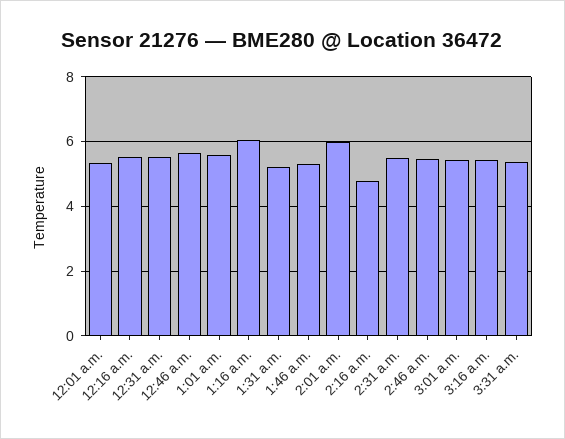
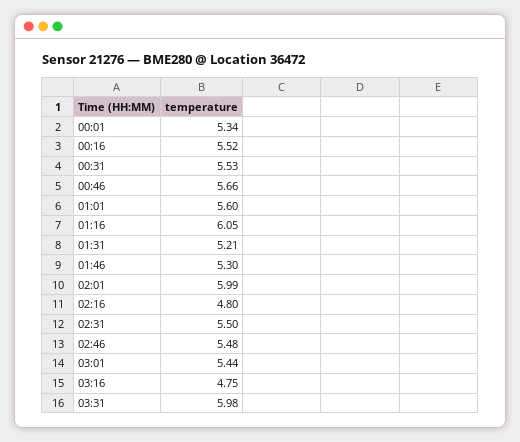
3:16 a.m.: 5.4 -> 4.75
3:31 a.m.: 5.4 -> 5.98

